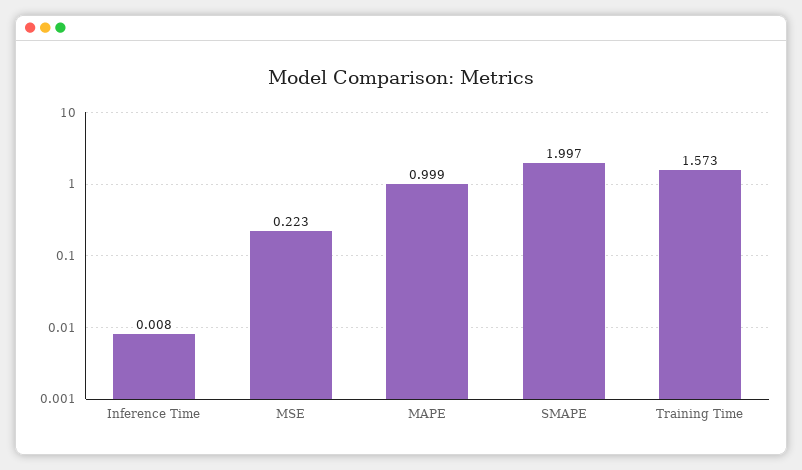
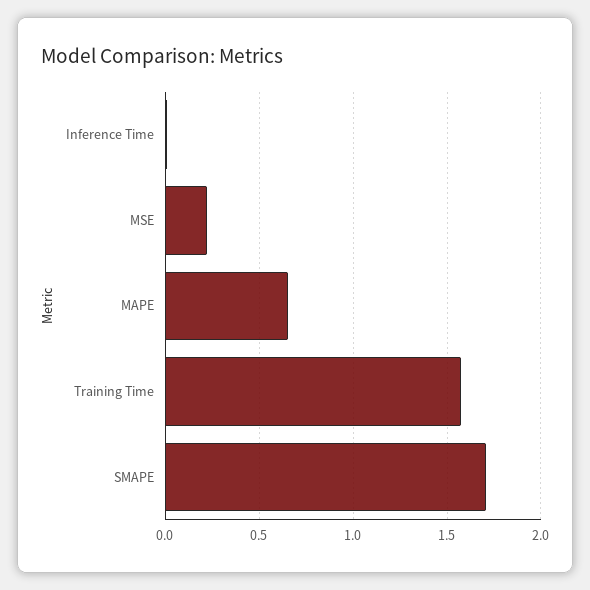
MAPE: 0.999 -> 0.65
SMAPE: 1.997 -> 1.7

